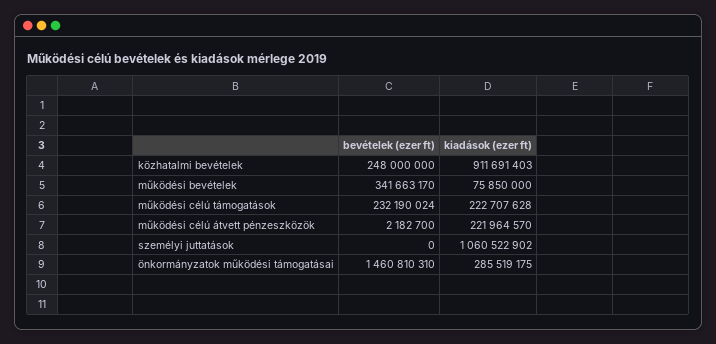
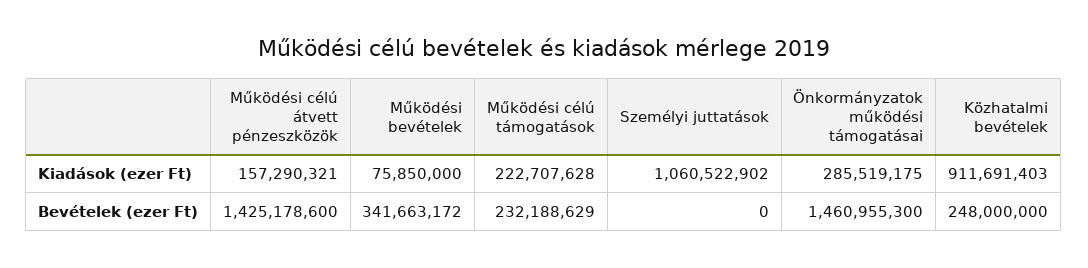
bevételek (ezer ft), működési bevételek: 341663170 -> 341663172
bevételek (ezer ft), működési célú támogatások: 232190024 -> 232188629
bevételek (ezer ft), működési célú átvett pénzeszközök: 2182700 -> 1425178600
kiadások (ezer ft), működési célú átvett pénzeszközök: 221964570 -> 157290321
bevételek (ezer ft), önkormányzatok működési támogatásai: 1460810310 -> 1460955300

